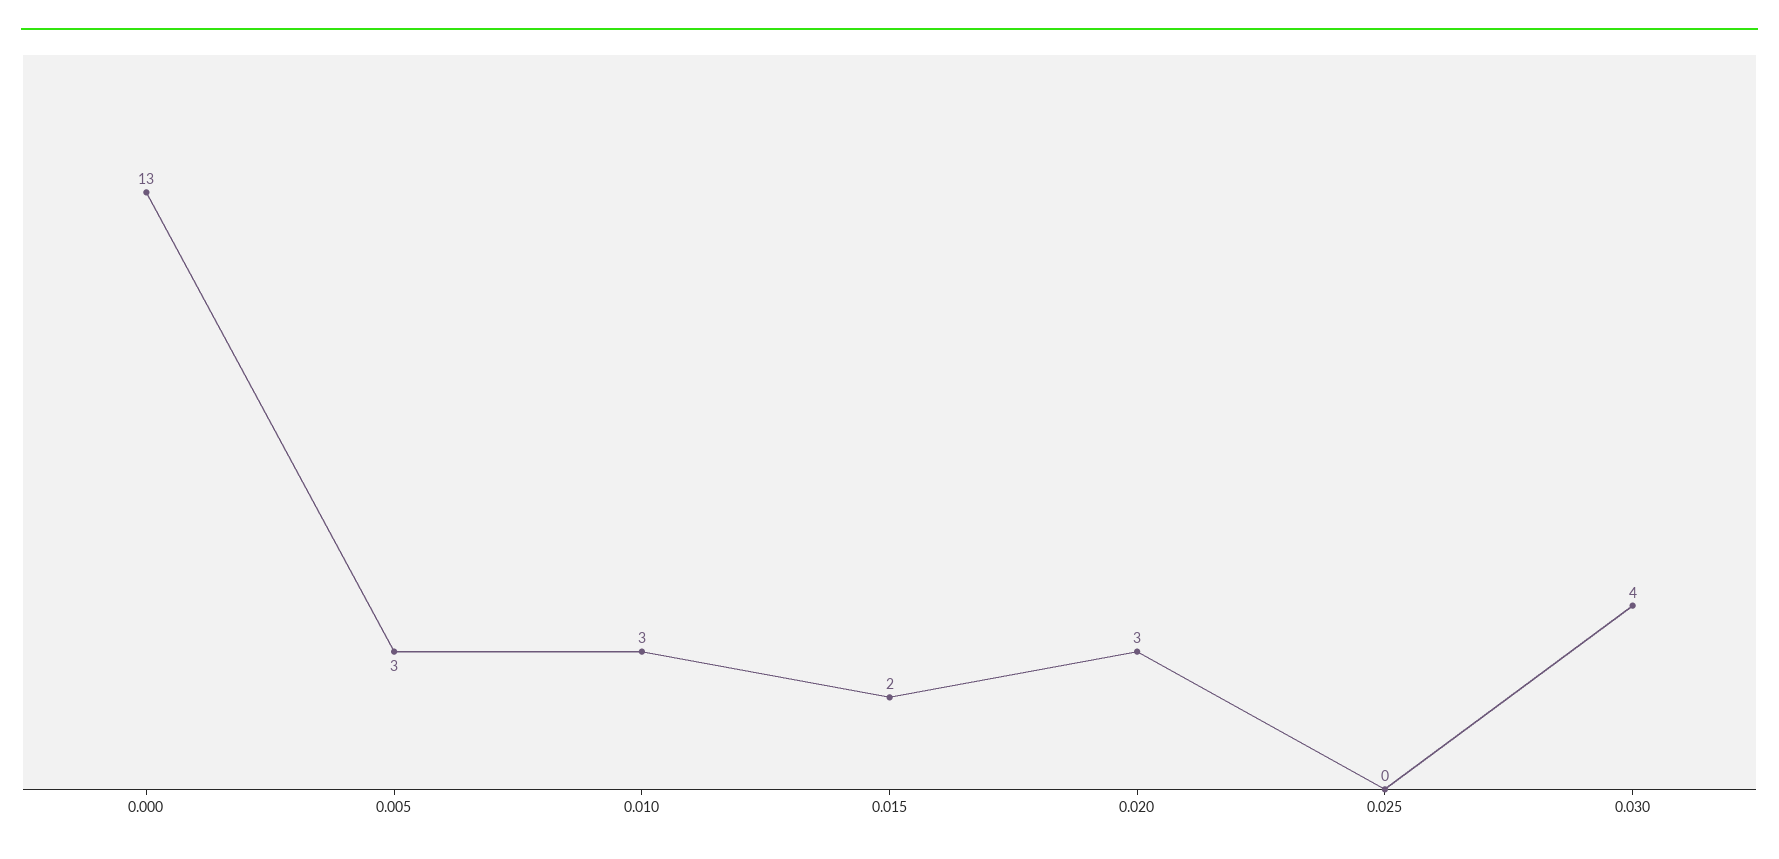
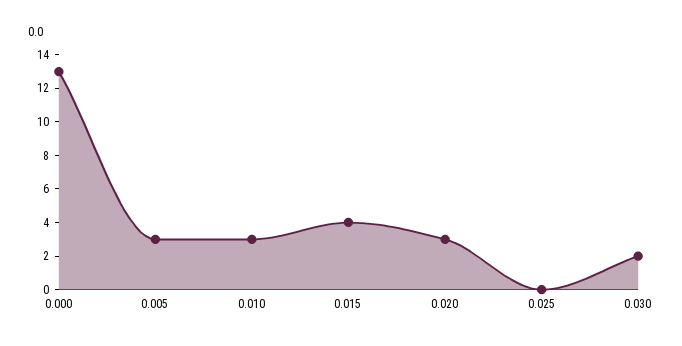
0.015: 2 -> 4
0.030: 4 -> 2

